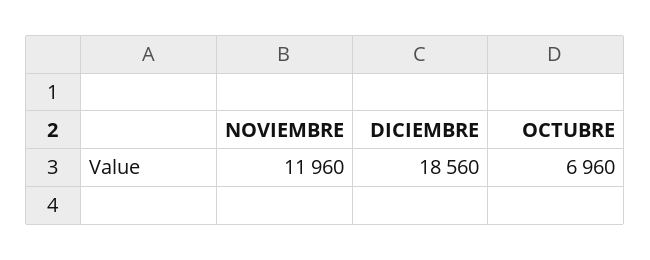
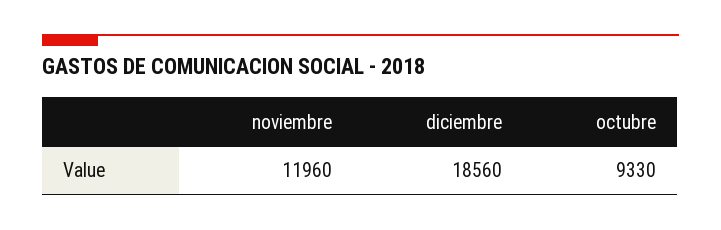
OCTUBRE: 6960 -> 9330

